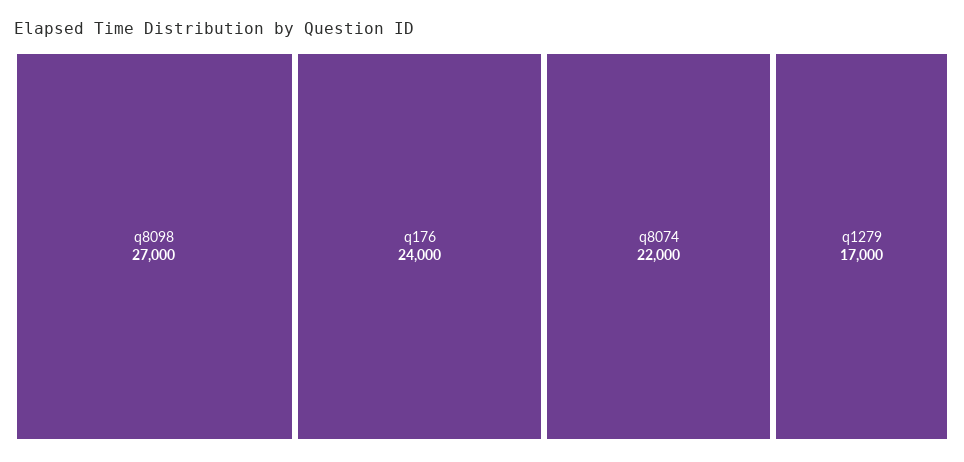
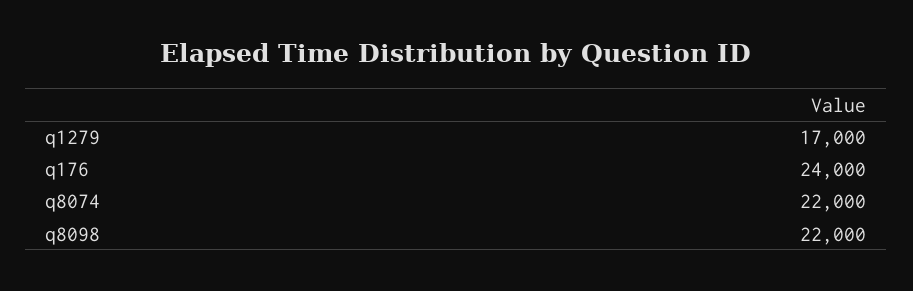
q8098: 27000 -> 22000

